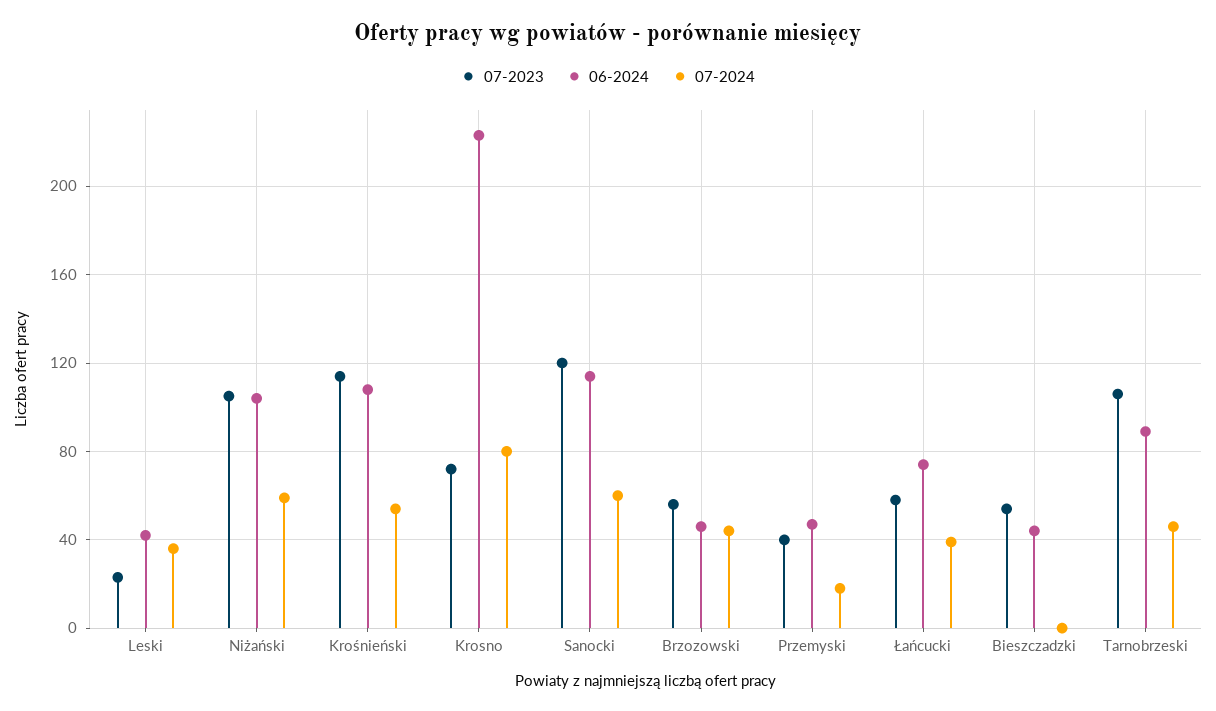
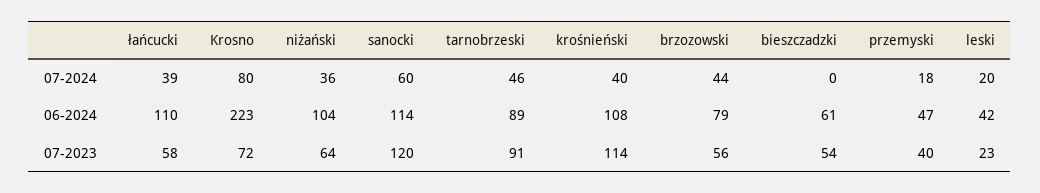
07-2024, Leski: 35 -> 20
07-2023, Niżański: 105 -> 64
07-2024, Niżański: 60 -> 36
07-2024, Krośnieński: 55 -> 40
06-2024, Brzozowski: 45 -> 79
06-2024, Łańcucki: 75 -> 110
06-2024, Bieszczadzki: 45 -> 61
07-2023, Tarnobrzeski: 105 -> 91

